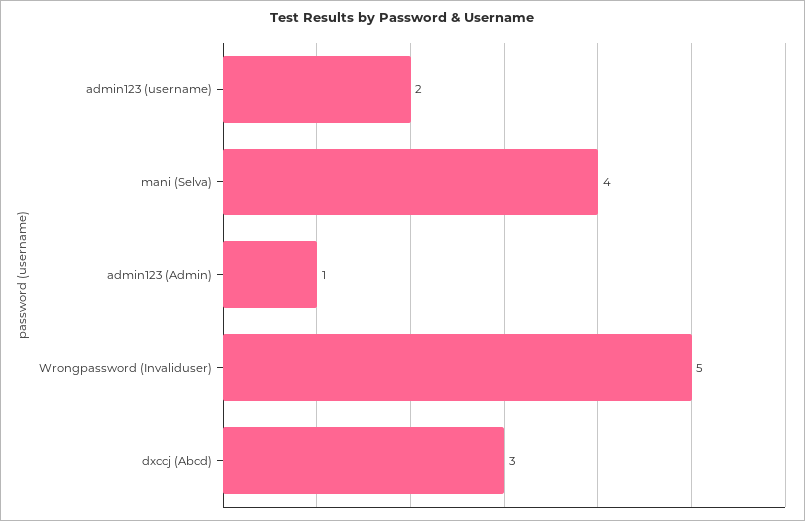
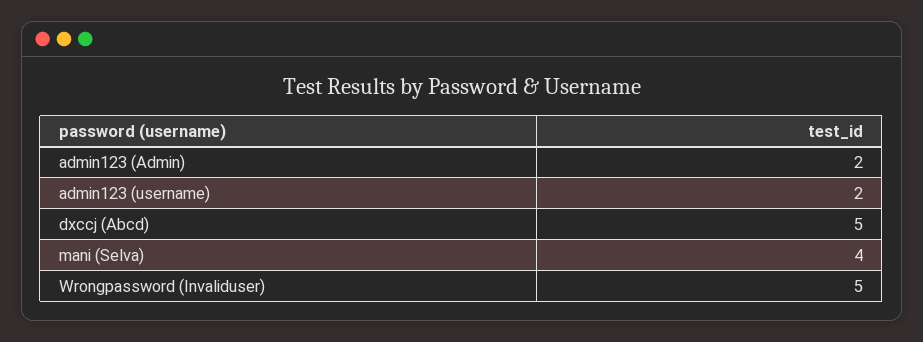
admin123 (Admin): 1 -> 2
dxccj (Abcd): 3 -> 5

